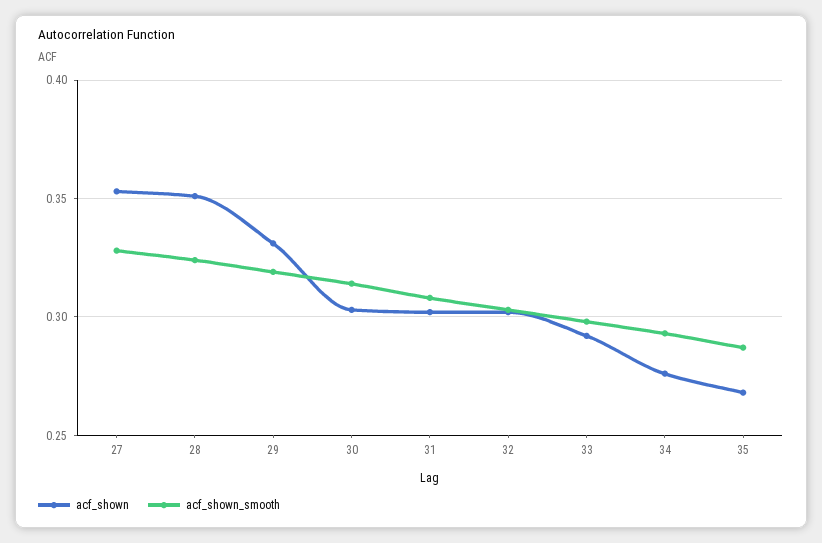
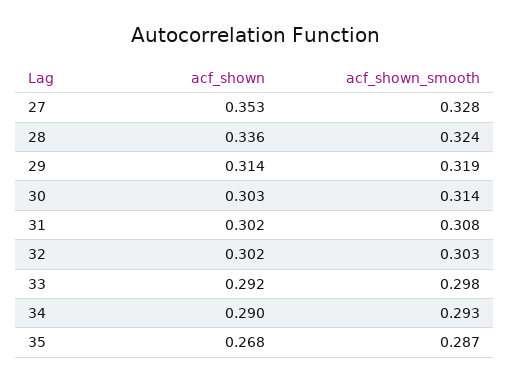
acf_shown, 28: 0.35 -> 0.336
acf_shown, 29: 0.33 -> 0.314
acf_shown, 34: 0.275 -> 0.29

